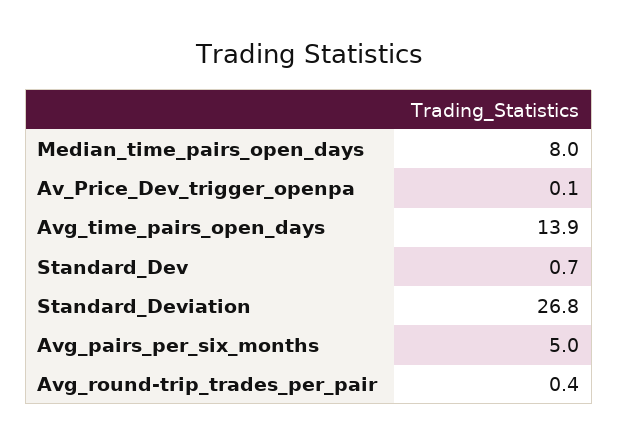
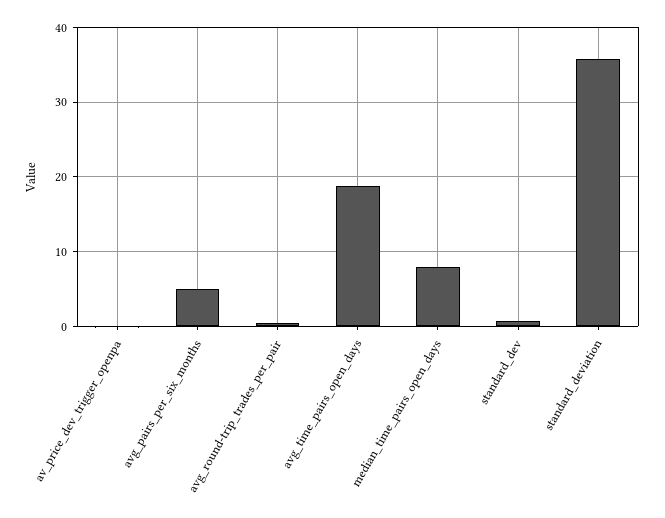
Avg_time_pairs_open_days: 13.9 -> 19
Standard_Deviation: 26.8 -> 36

